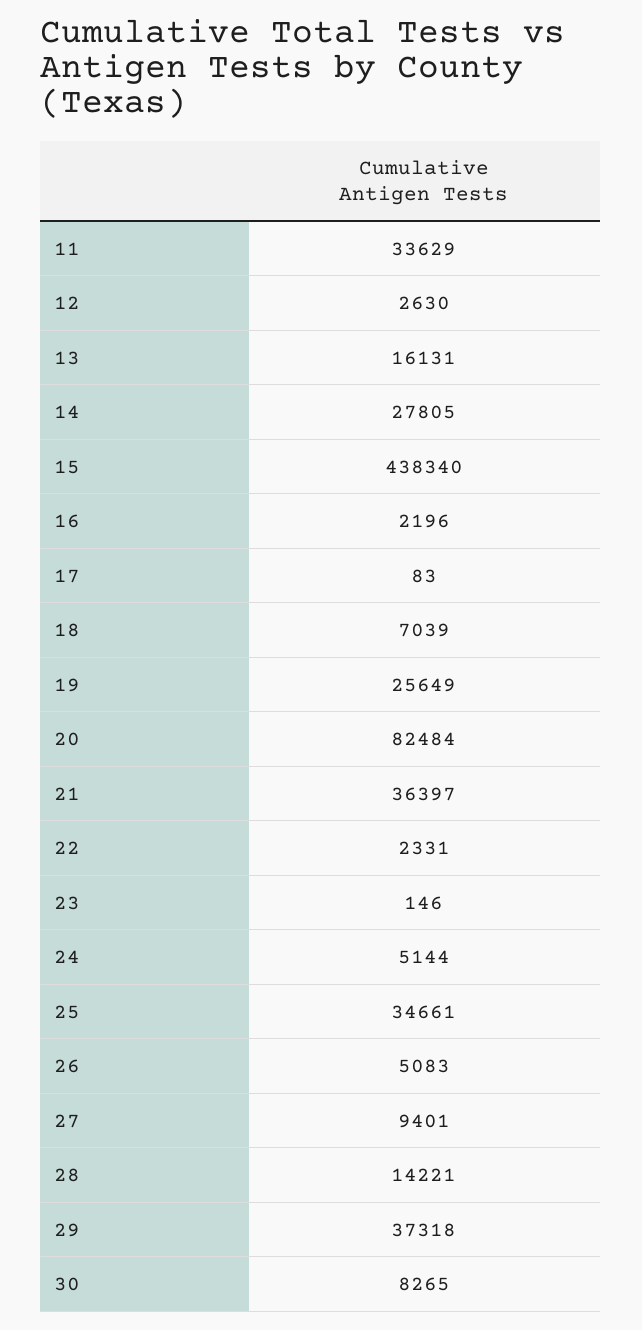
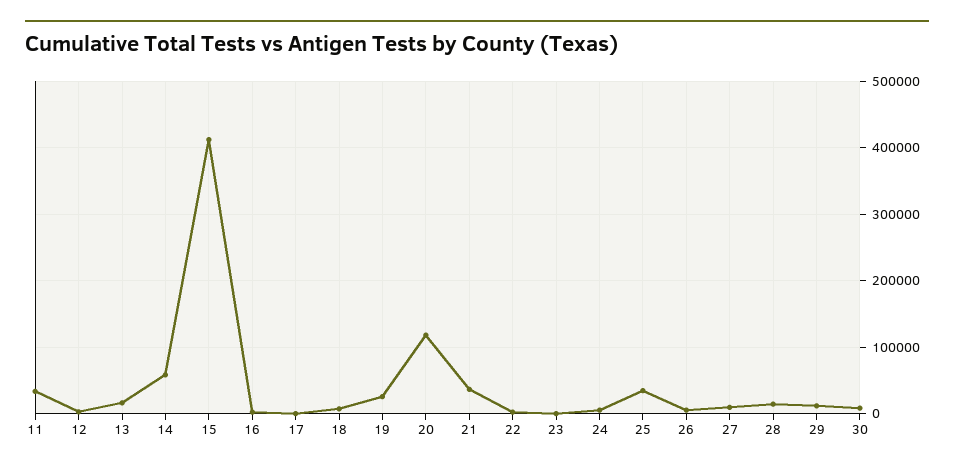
14: 27805 -> 60000
15: 438340 -> 410000
20: 82484 -> 120000
29: 37318 -> 10000

